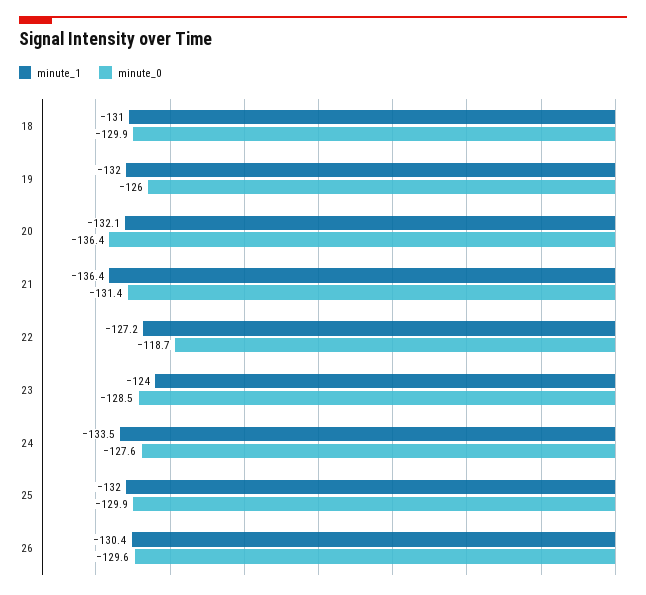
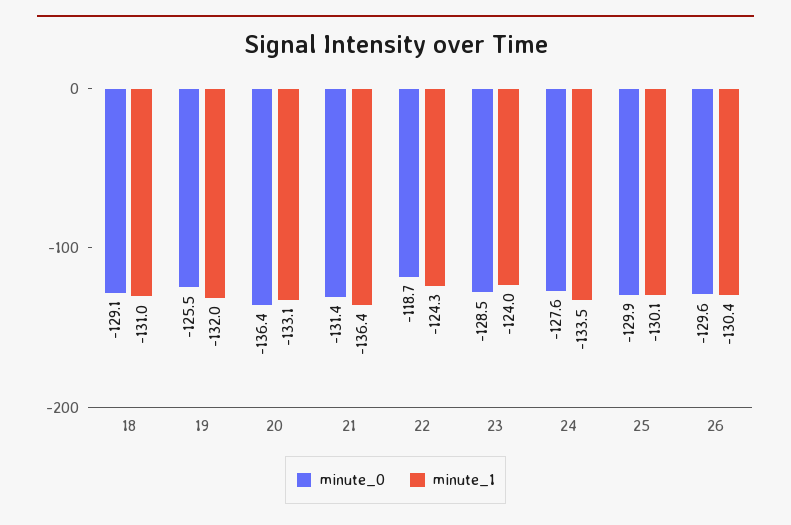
minute_0, 18: -129.9 -> -129.1
minute_0, 19: -126 -> -125.5
minute_1, 20: -132.1 -> -133.1
minute_1, 22: -127.2 -> -124.3
minute_1, 25: -132 -> -130.1

